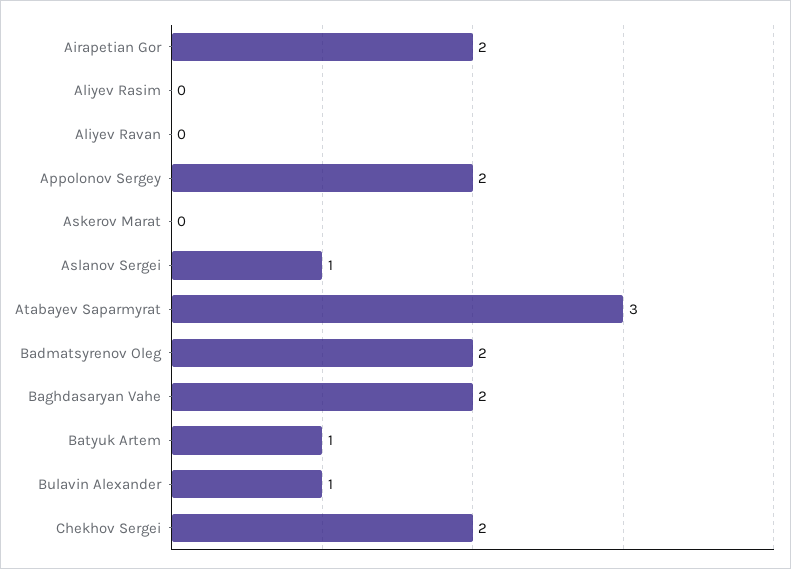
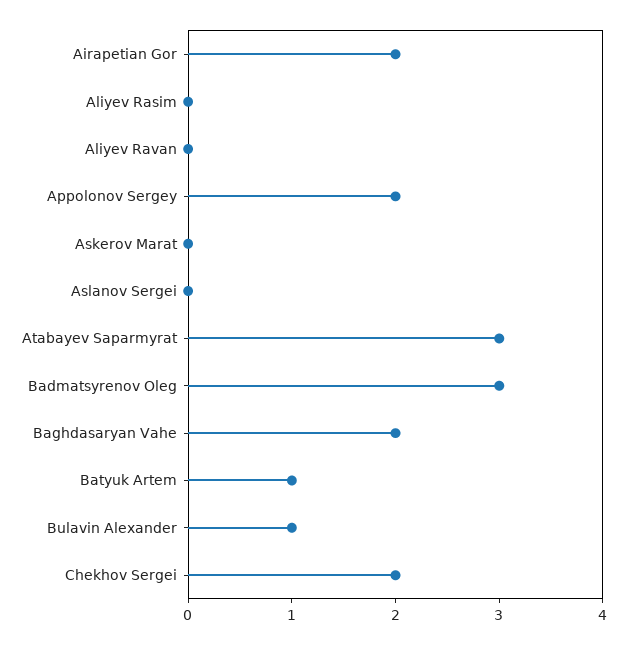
Aslanov Sergei: 1 -> 0
Badmatsyrenov Oleg: 2 -> 3

